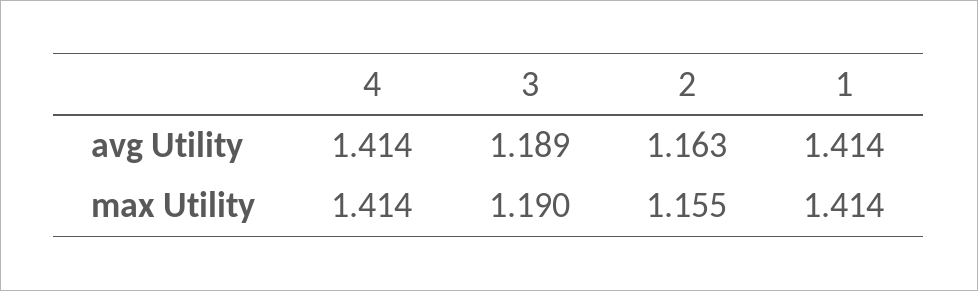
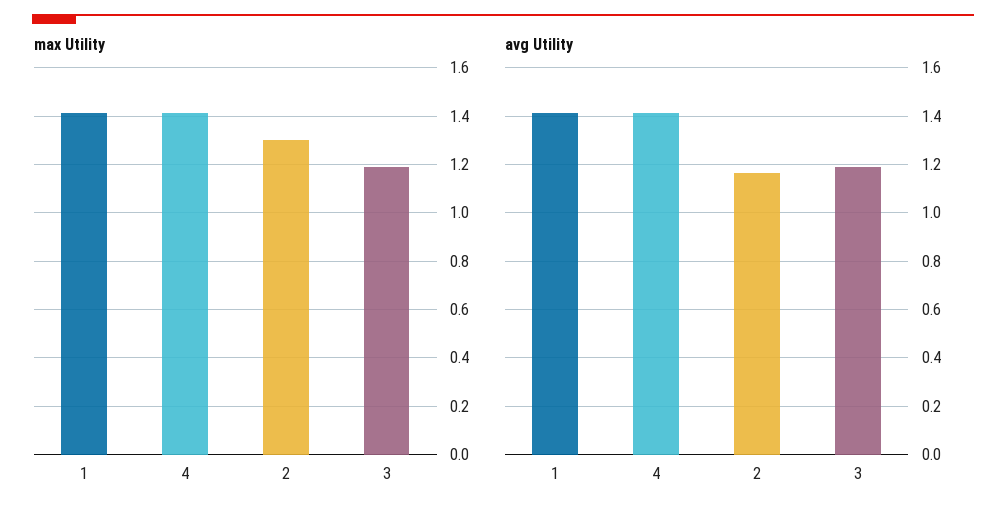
max Utility, 2: 1.155 -> 1.3

